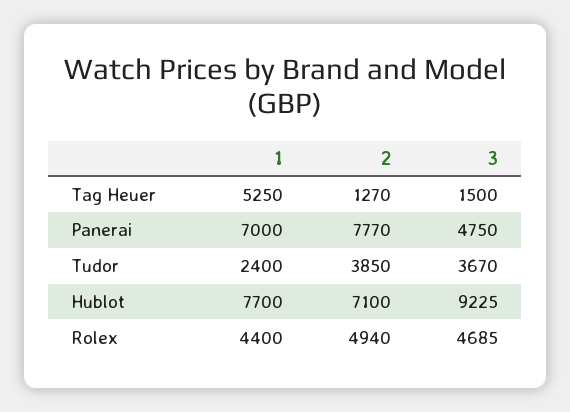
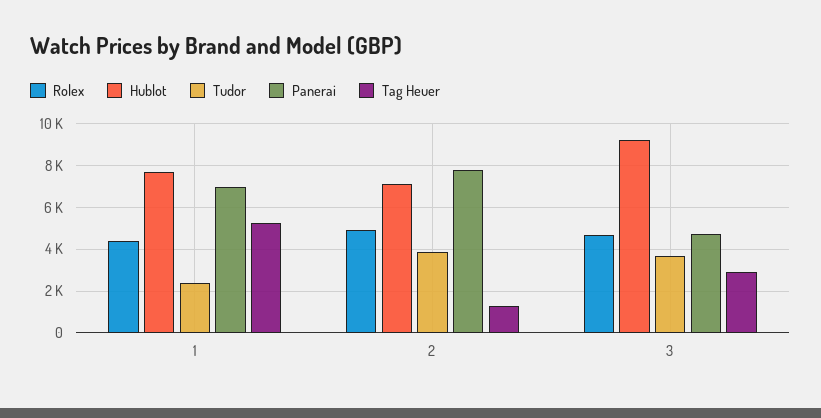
Tag Heuer, 3: 1500 -> 3000

